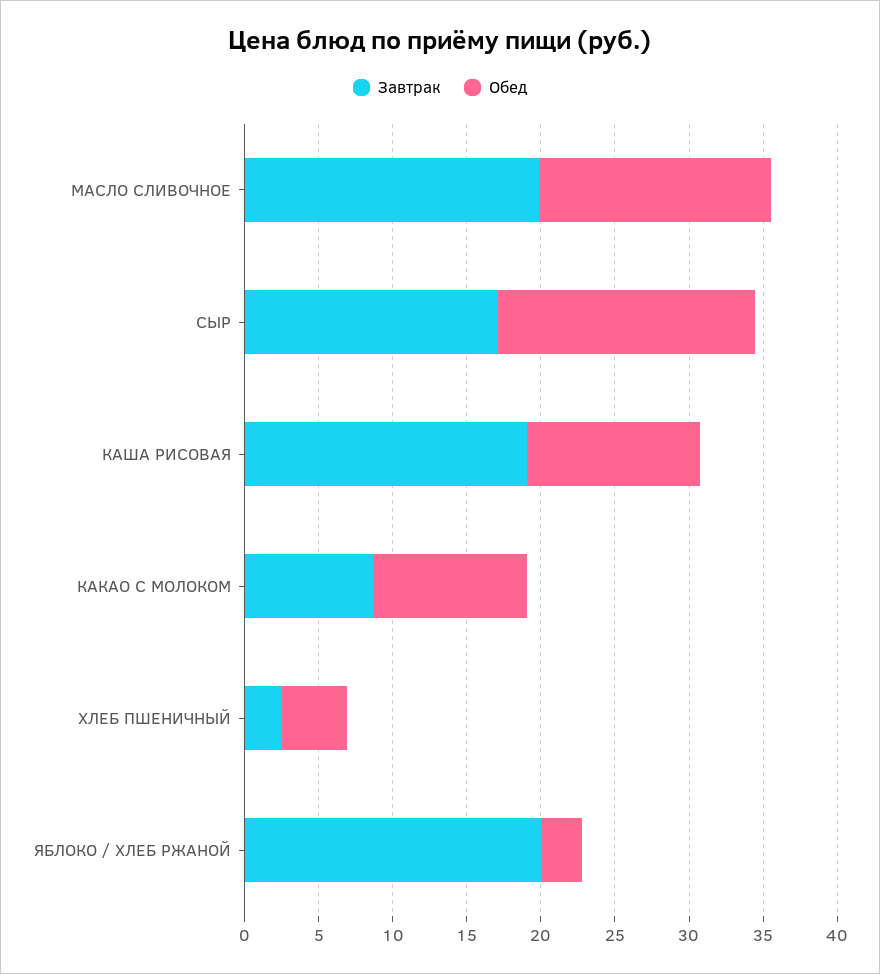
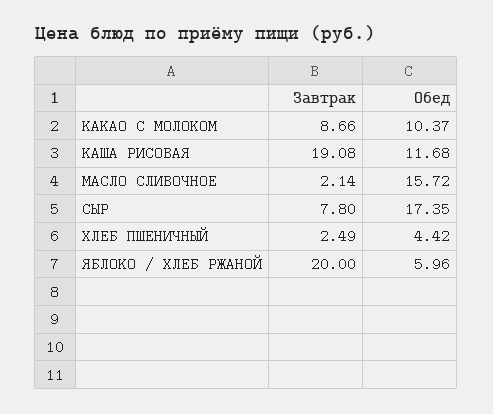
Завтрак, МАСЛО СЛИВОЧНОЕ: 20 -> 2.14
Завтрак, СЫР: 17 -> 7.8
Обед, ЯБЛОКО / ХЛЕБ РЖАНОЙ: 3 -> 5.96

